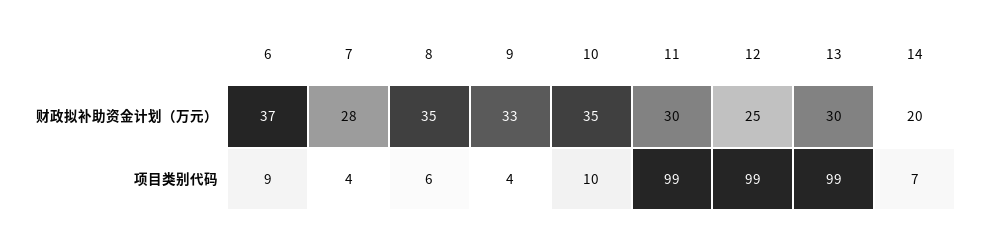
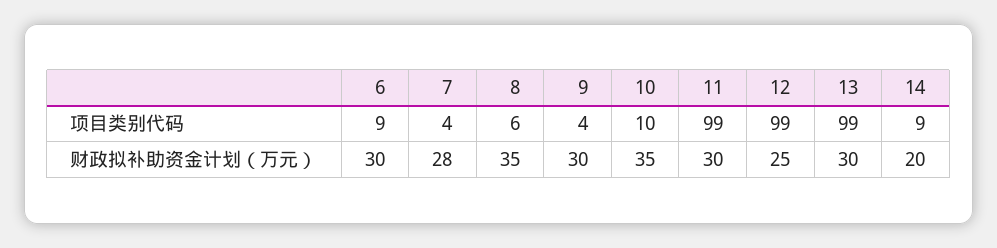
6, 财政拟补助资金计划（万元）: 37 -> 30
9, 财政拟补助资金计划（万元）: 33 -> 30
14, 项目类别代码: 7 -> 9

